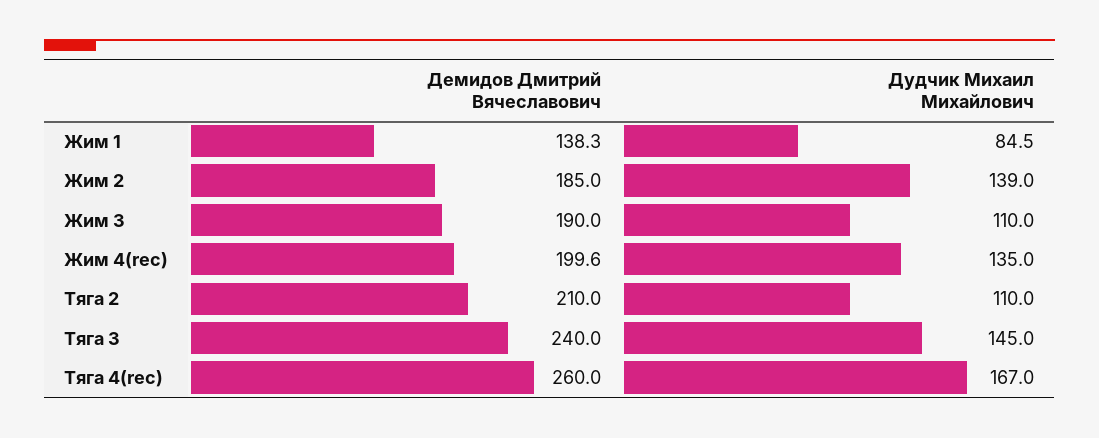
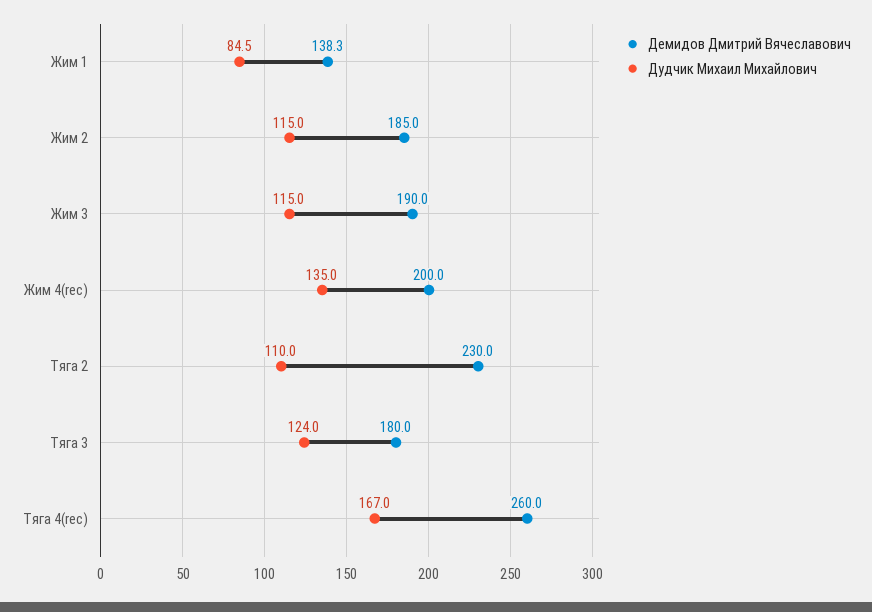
Дудчик Михаил Михайлович, Жим 2: 139 -> 115
Дудчик Михаил Михайлович, Жим 3: 110 -> 115
Демидов Дмитрий Вячеславович, Жим 4(rec): 199.6 -> 200
Демидов Дмитрий Вячеславович, Тяга 2: 210 -> 230
Демидов Дмитрий Вячеславович, Тяга 3: 240 -> 180
Дудчик Михаил Михайлович, Тяга 3: 145 -> 124

